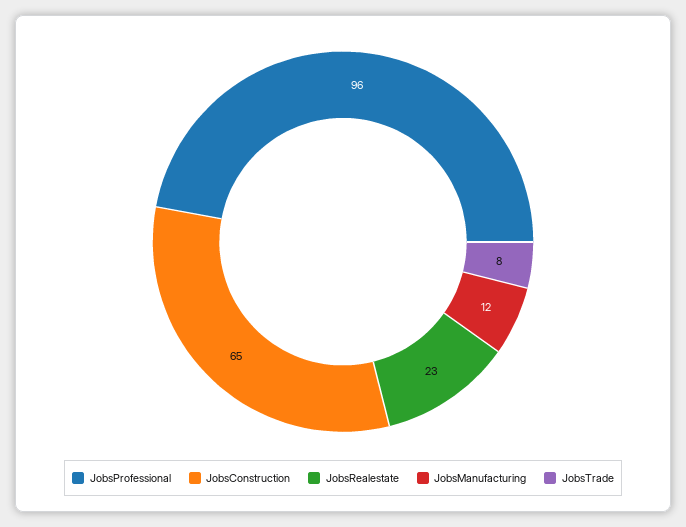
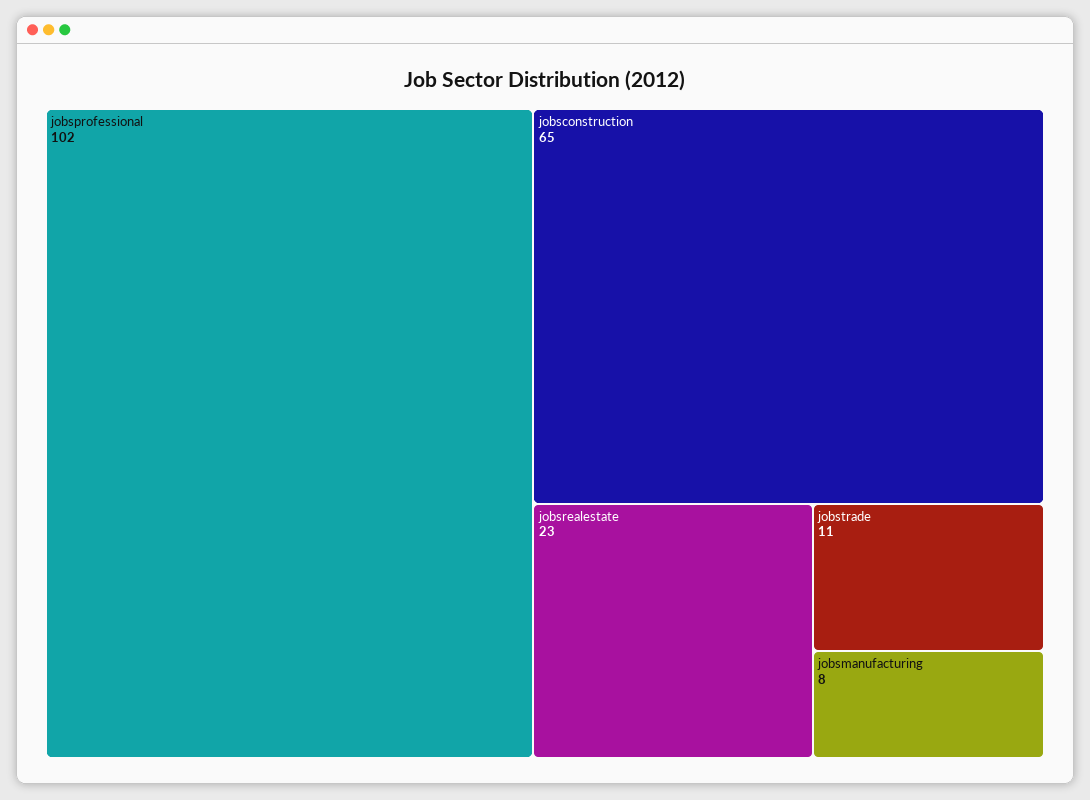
JobsProfessional: 96 -> 102
JobsManufacturing: 12 -> 8
JobsTrade: 8 -> 11

